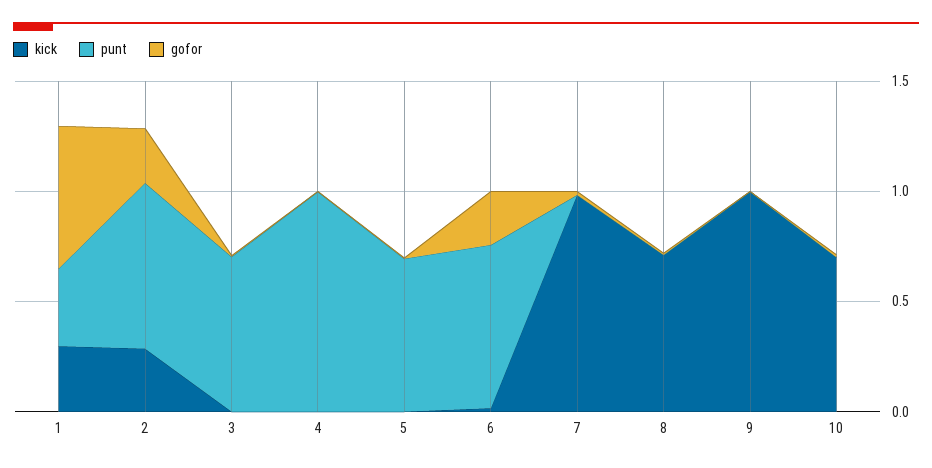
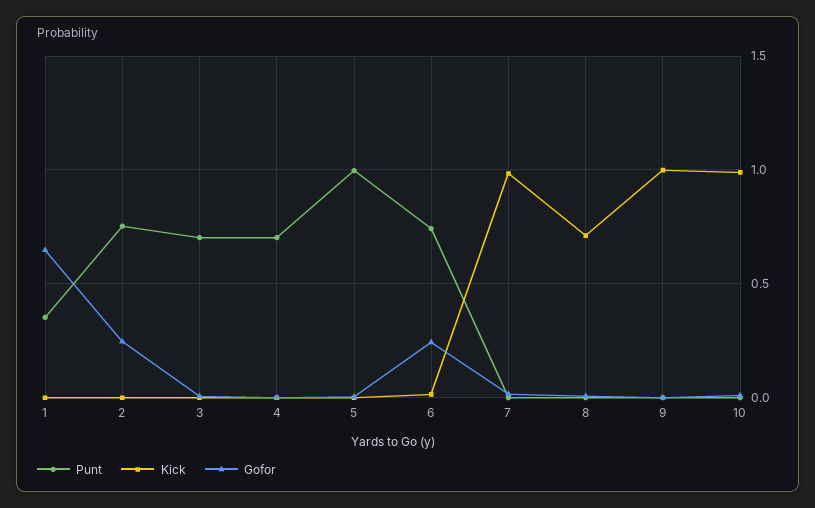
kick, 1: 0.3 -> 0
kick, 2: 0.3 -> 0
punt, 4: 1 -> 0.7
punt, 5: 0.7 -> 1
kick, 10: 0.7 -> 1

